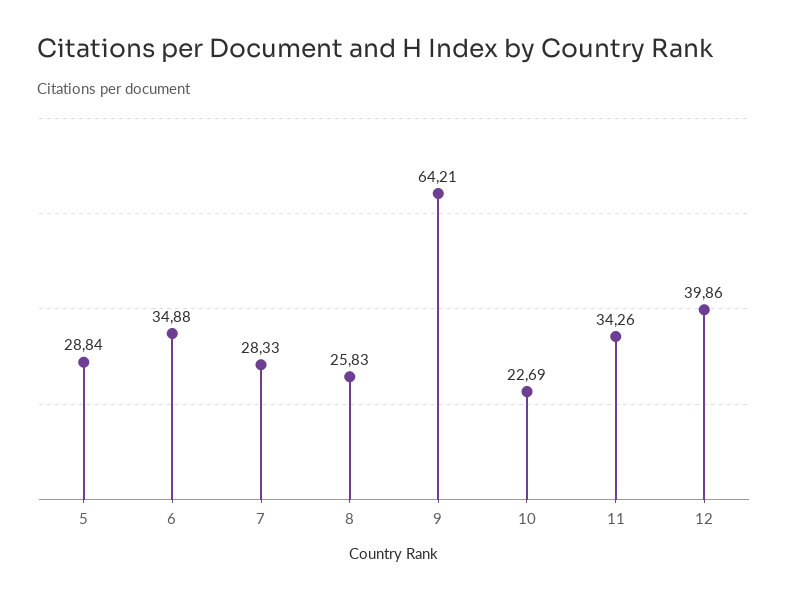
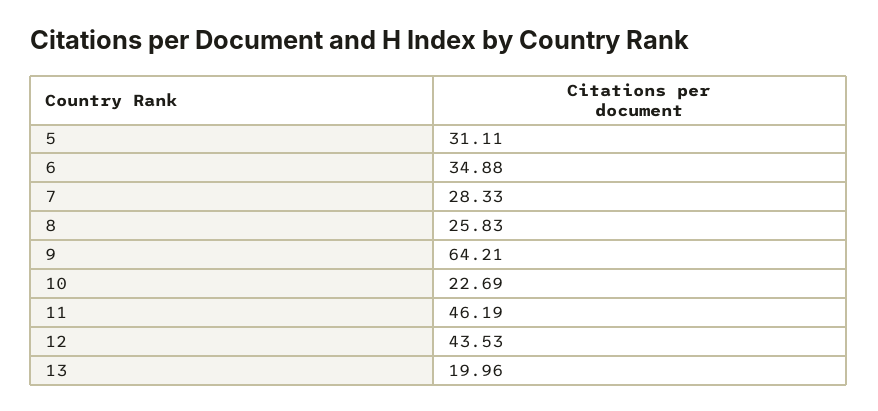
5: 28.84 -> 31.11
11: 34.26 -> 46.19
12: 39.86 -> 43.53
13: none -> 19.96

